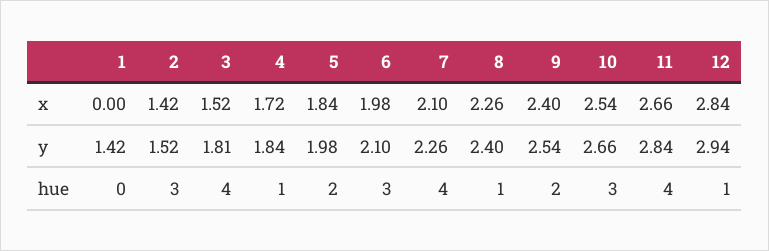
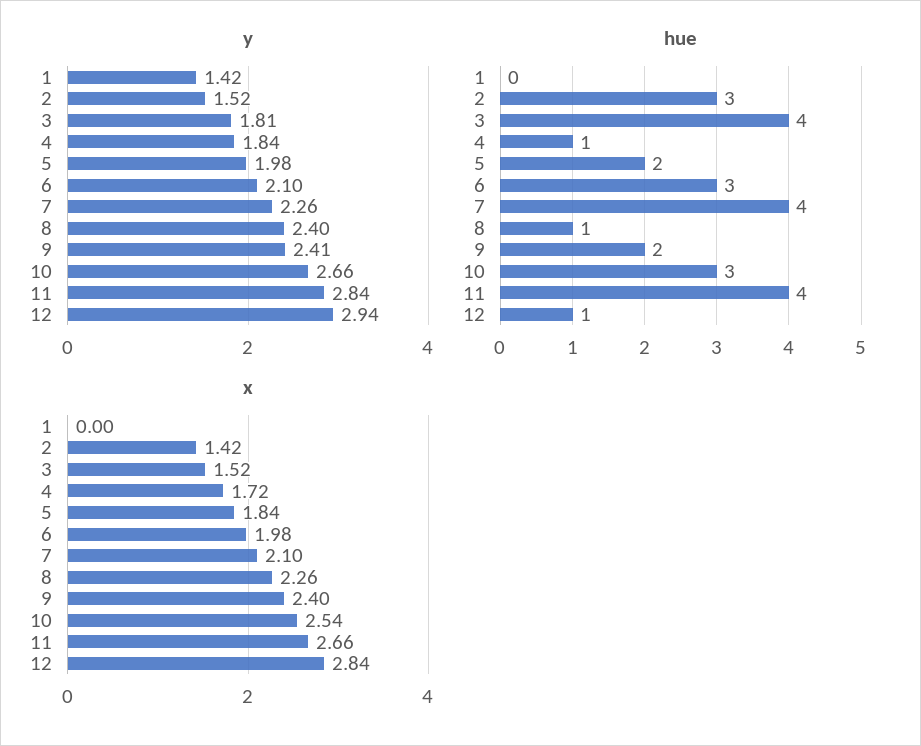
y, 9: 2.54 -> 2.41

